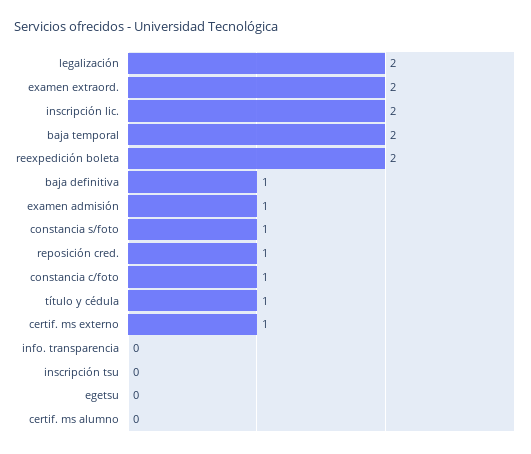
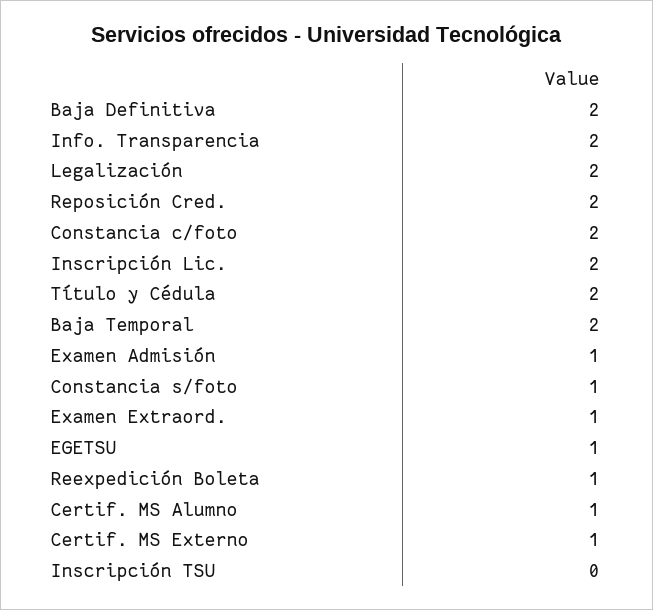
examen extraord.: 2 -> 1
reexpedición boleta: 2 -> 1
baja definitiva: 1 -> 2
reposición cred.: 1 -> 2
constancia c/foto: 1 -> 2
título y cédula: 1 -> 2
info. transparencia: 0 -> 2
egetsu: 0 -> 1
certif. ms alumno: 0 -> 1

